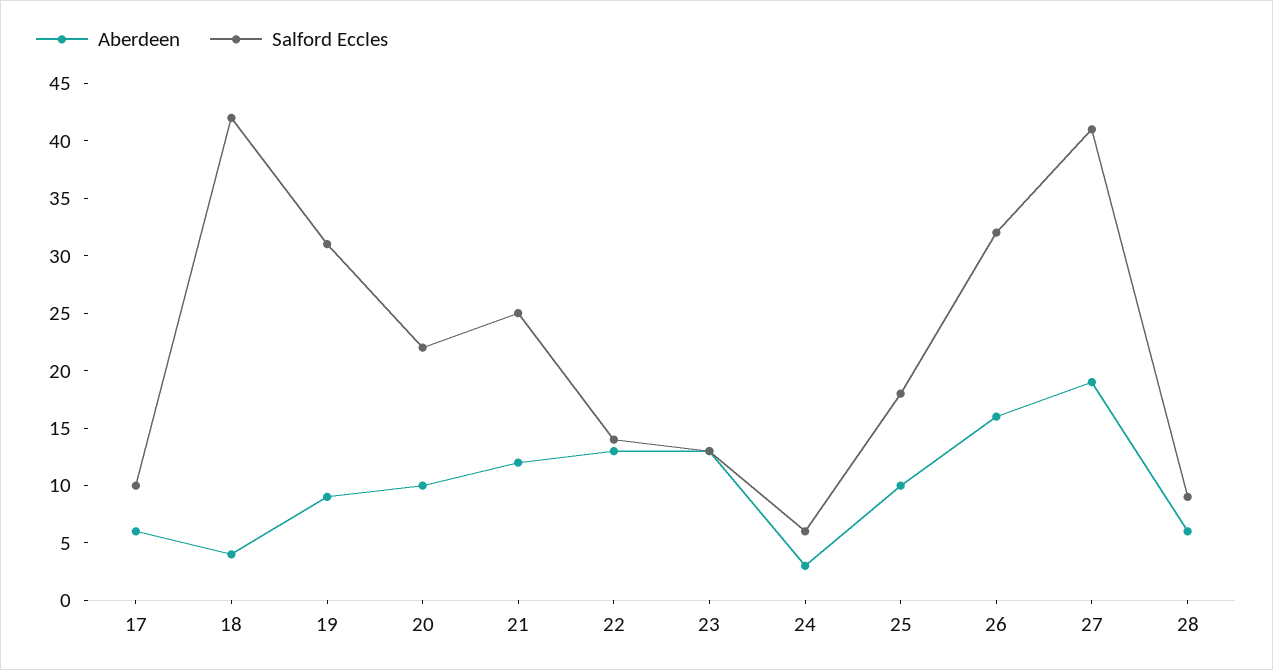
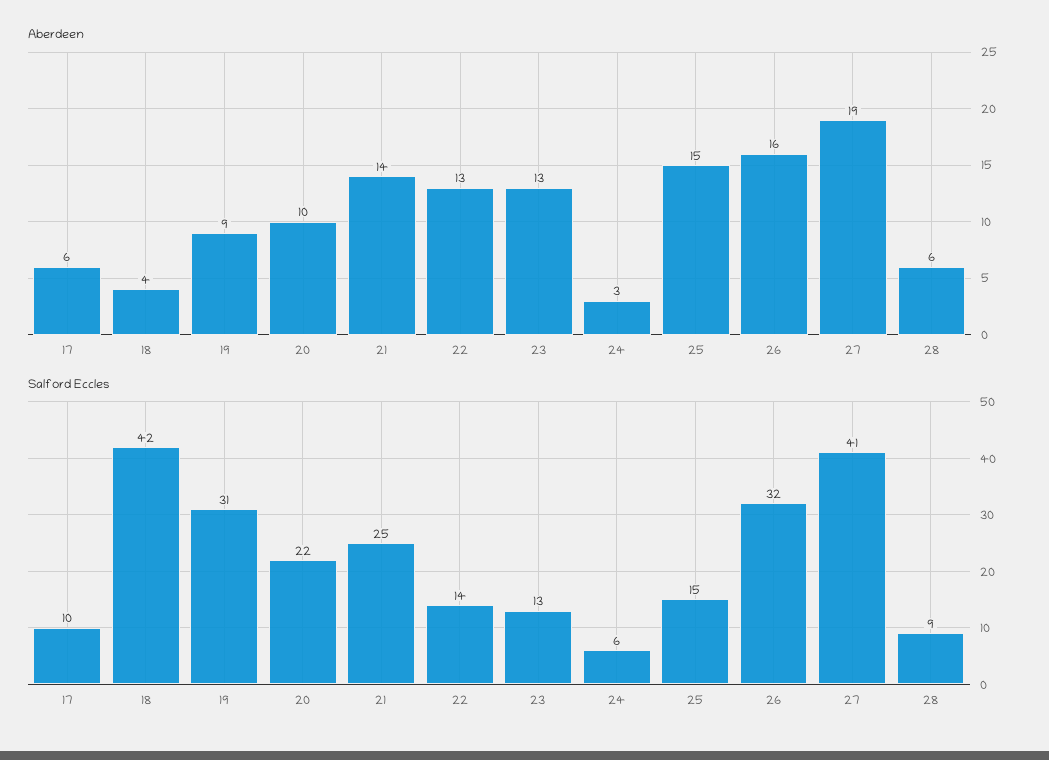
Aberdeen, 21: 12 -> 14
Aberdeen, 25: 10 -> 15
Salford Eccles, 25: 18 -> 15

